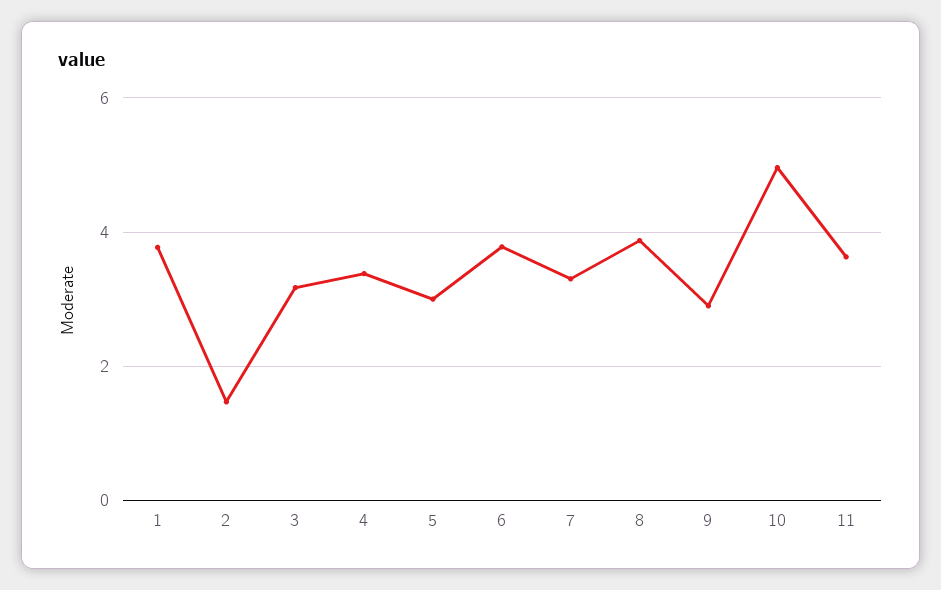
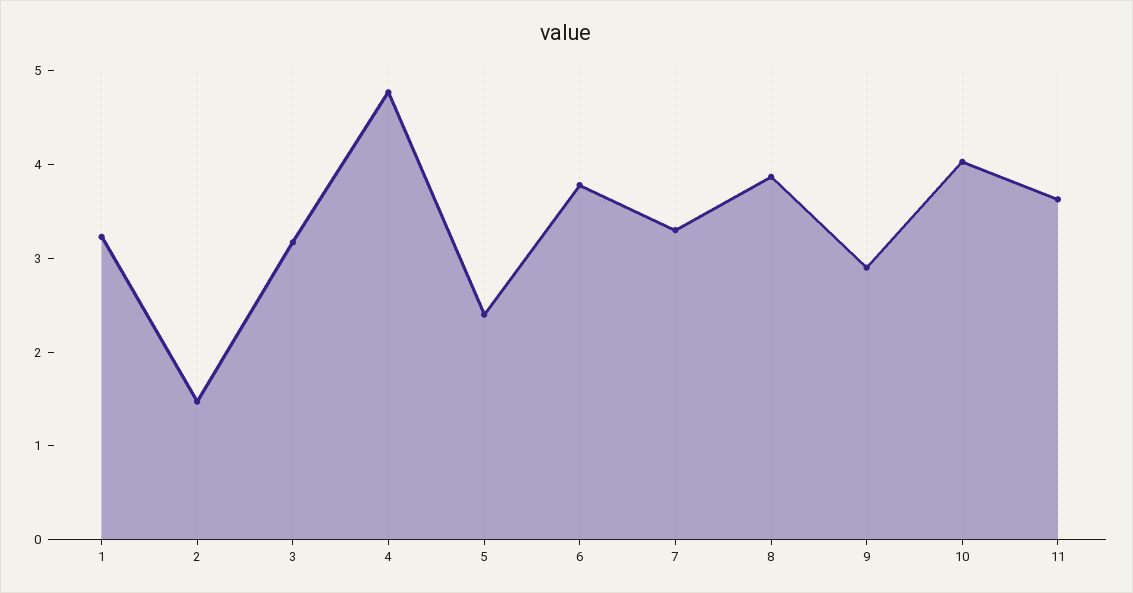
1: 3.8 -> 3.2
4: 3.4 -> 4.8
5: 3 -> 2.4
10: 5 -> 4

